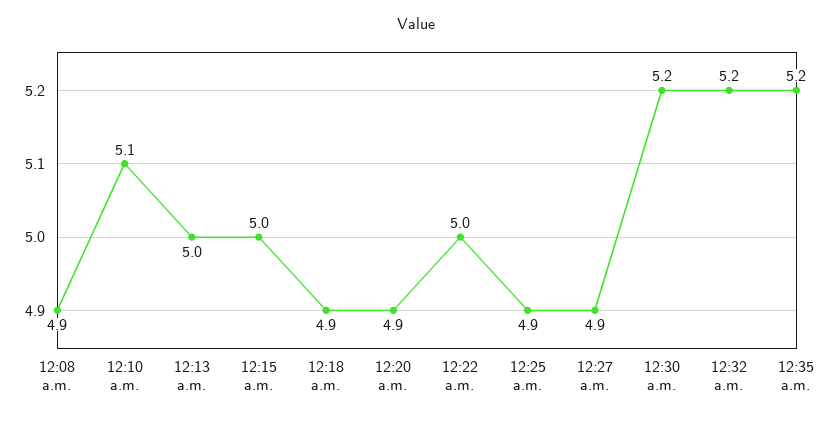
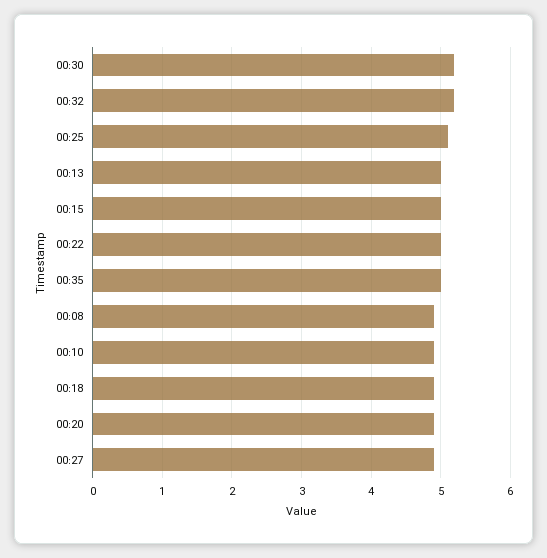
12:10 a.m.: 5.1 -> 4.9
12:25 a.m.: 4.9 -> 5.1
12:35 a.m.: 5.2 -> 5

